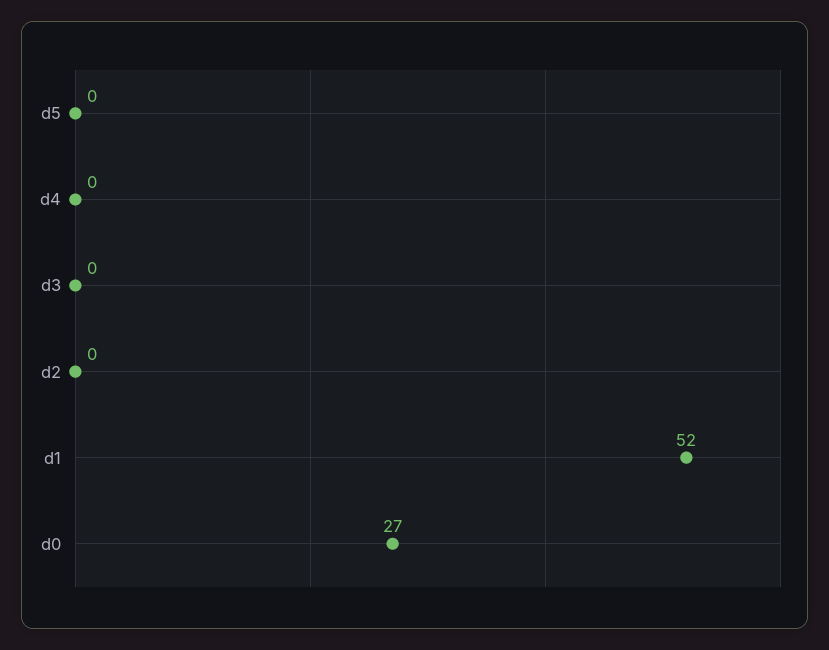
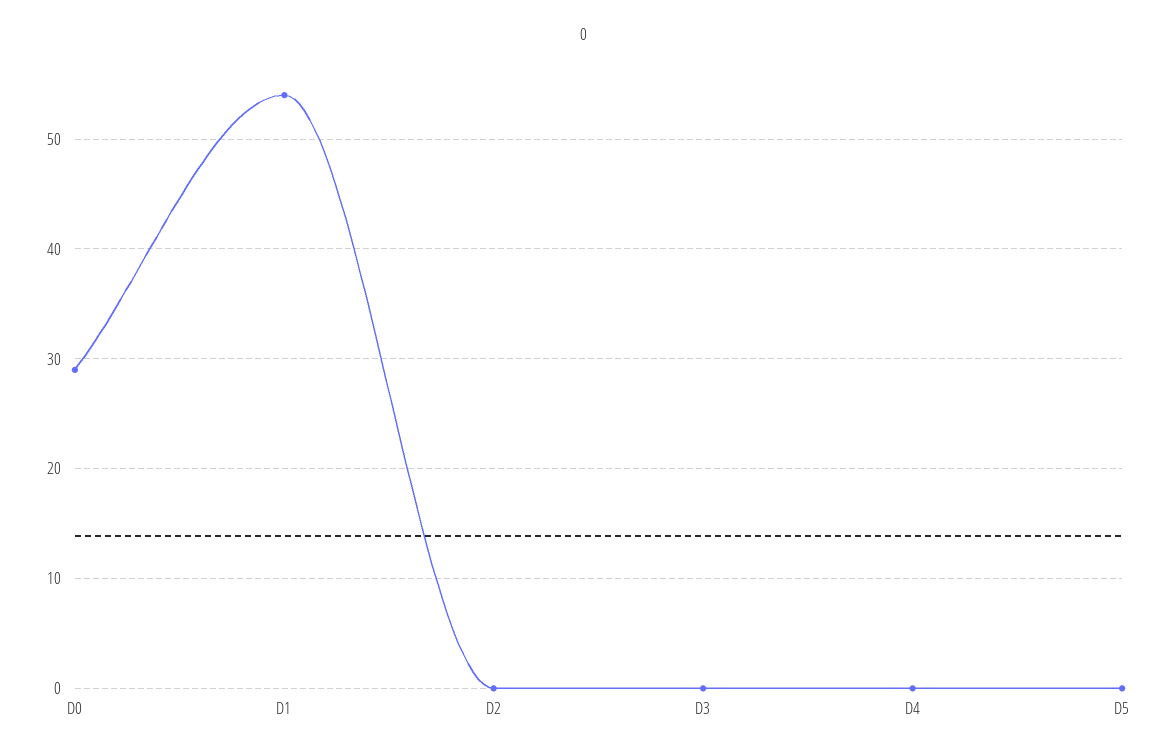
d1: 52 -> 54
d0: 27 -> 29

